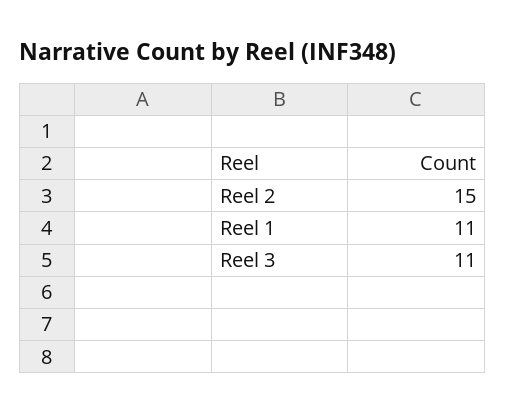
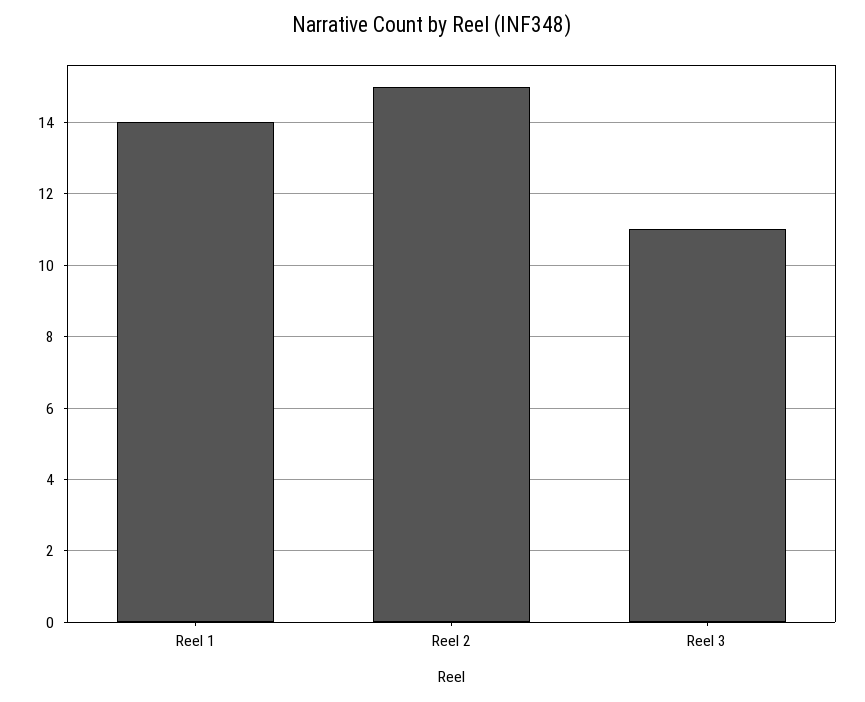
Reel 1: 11 -> 14

